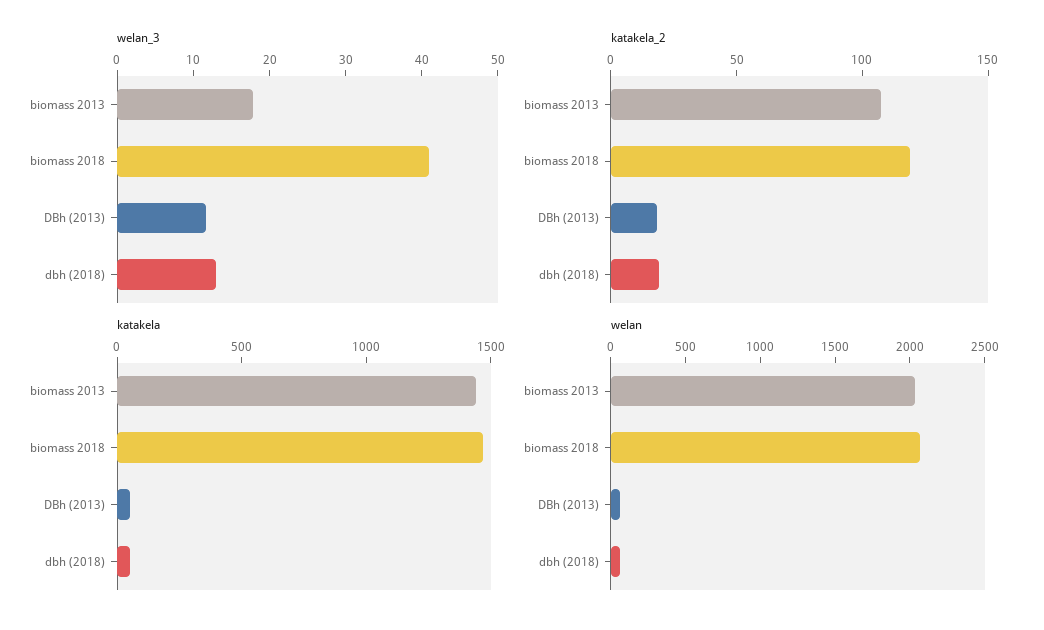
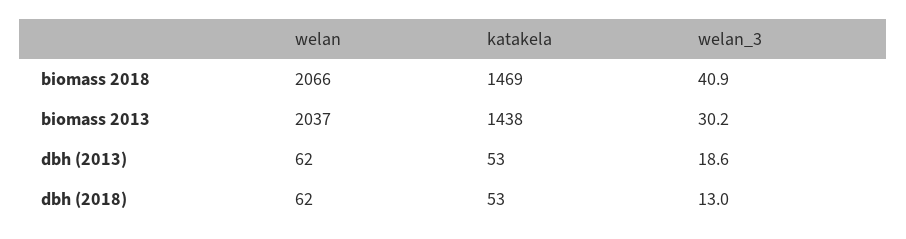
welan_3, biomass 2013: 18 -> 30.2
welan_3, DBh (2013): 12 -> 18.6
katakela_2, biomass 2013: 110 -> none
katakela_2, biomass 2018: 120 -> none
katakela_2, DBh (2013): 20 -> none
katakela_2, dbh (2018): 20 -> none

